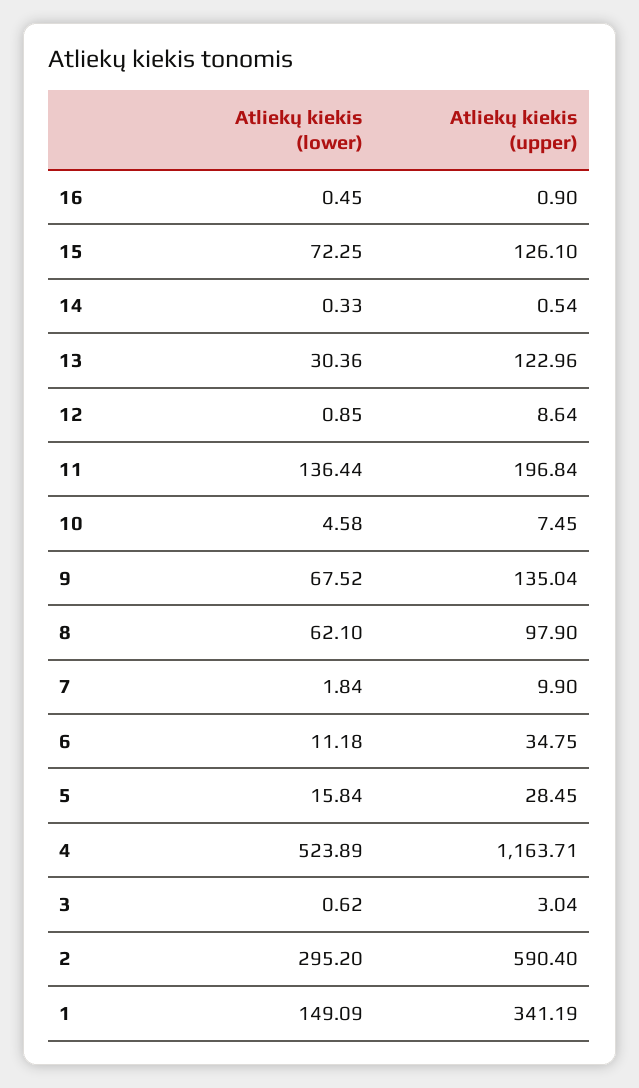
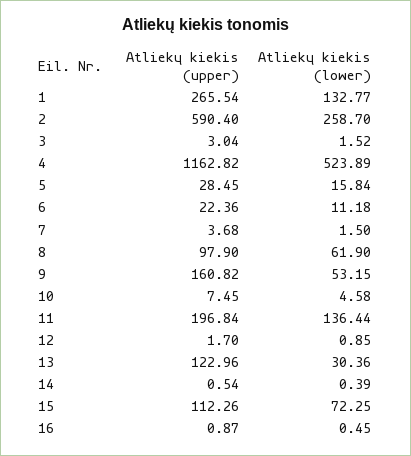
Atliekų kiekis (upper), 16: 0.9 -> 0.87
Atliekų kiekis (upper), 15: 126.1 -> 112.26
Atliekų kiekis (lower), 14: 0.33 -> 0.39
Atliekų kiekis (upper), 12: 8.64 -> 1.7
Atliekų kiekis (lower), 9: 67.52 -> 53.15
Atliekų kiekis (upper), 9: 135.04 -> 160.82
Atliekų kiekis (lower), 8: 62.1 -> 61.9
Atliekų kiekis (lower), 7: 1.84 -> 1.5
Atliekų kiekis (upper), 7: 9.9 -> 3.68
Atliekų kiekis (upper), 6: 34.75 -> 22.36
Atliekų kiekis (upper), 4: 1163.71 -> 1162.82
Atliekų kiekis (lower), 3: 0.62 -> 1.52
Atliekų kiekis (lower), 2: 295.2 -> 258.7
Atliekų kiekis (lower), 1: 149.09 -> 132.77
Atliekų kiekis (upper), 1: 341.19 -> 265.54

